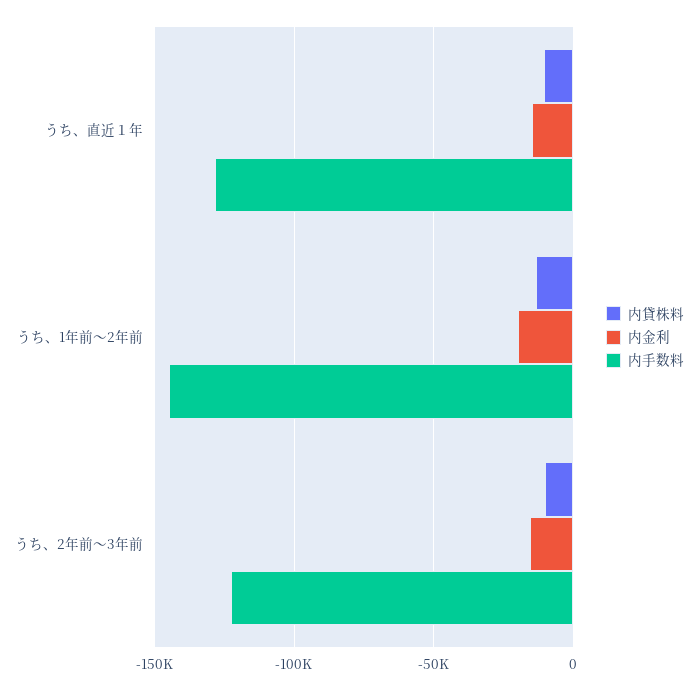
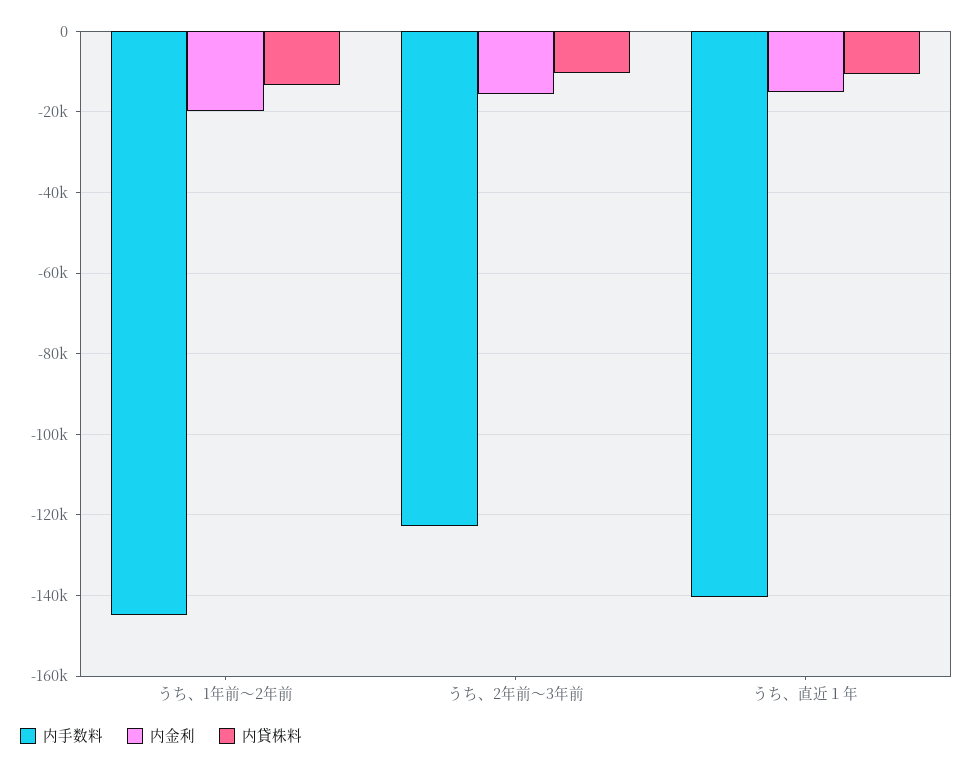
内手数料, うち、直近１年: -130000 -> -140000

